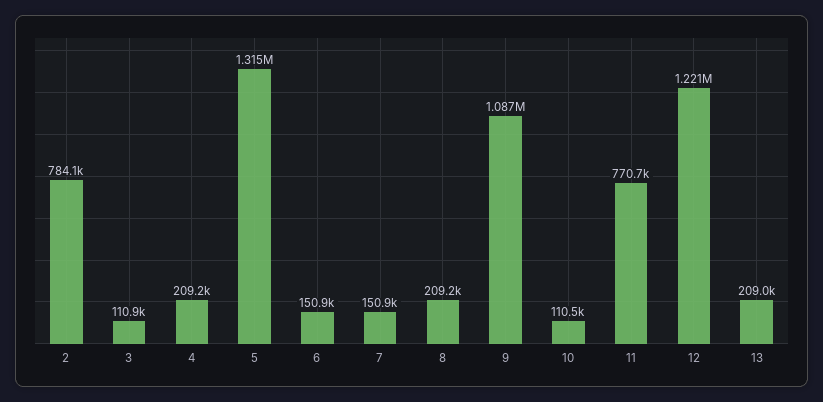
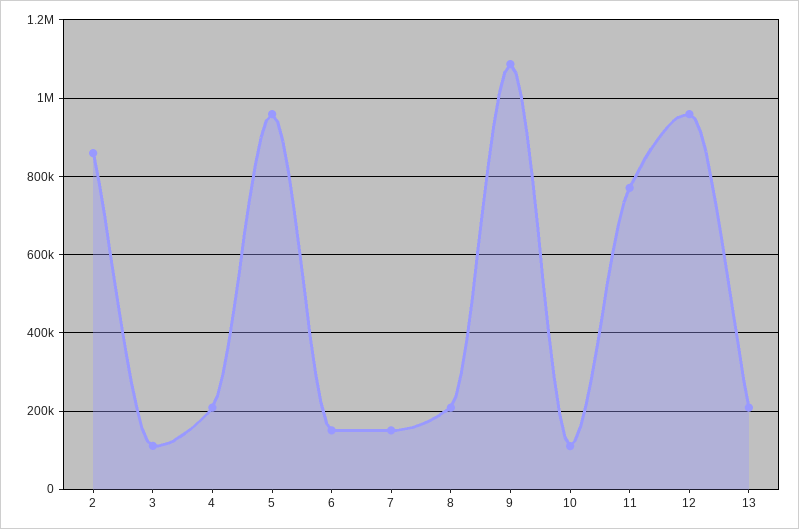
2: 784100 -> 860000
5: 1315000 -> 960000
12: 1221000 -> 960000

